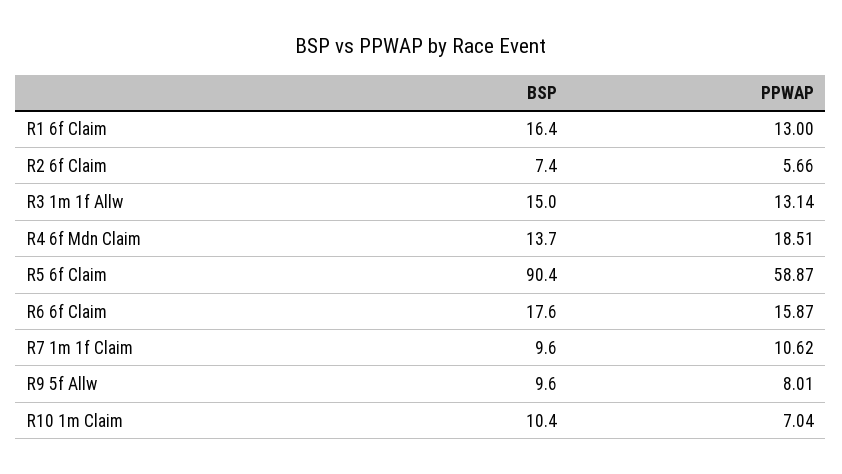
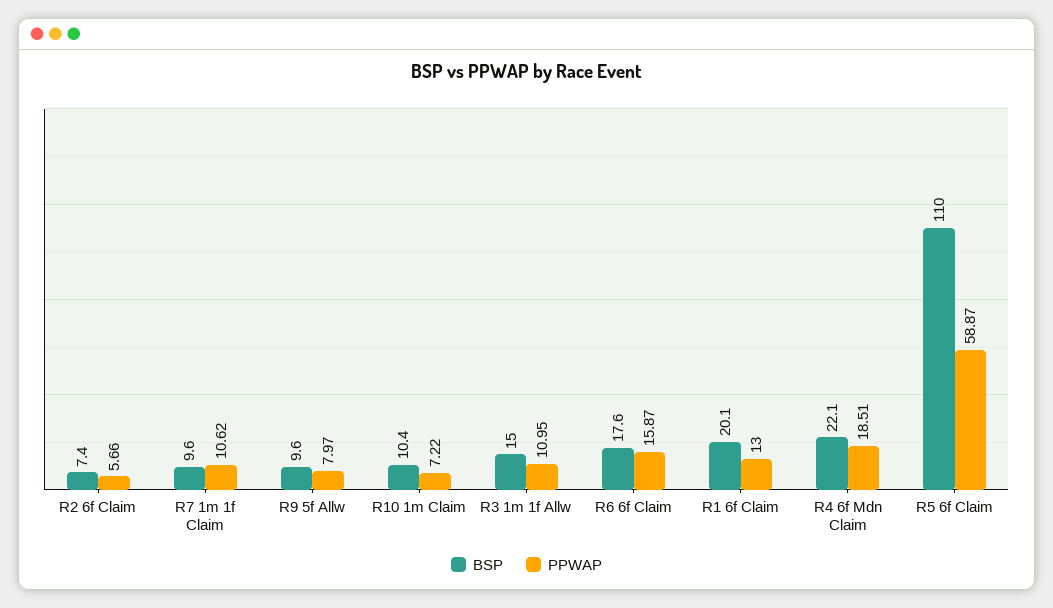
BSP, R1 6f Claim: 16.4 -> 20.1
PPWAP, R3 1m 1f Allw: 13.14 -> 10.95
BSP, R4 6f Mdn Claim: 13.7 -> 22.1
BSP, R5 6f Claim: 90.4 -> 110
PPWAP, R9 5f Allw: 8.01 -> 7.97
PPWAP, R10 1m Claim: 7.04 -> 7.22

